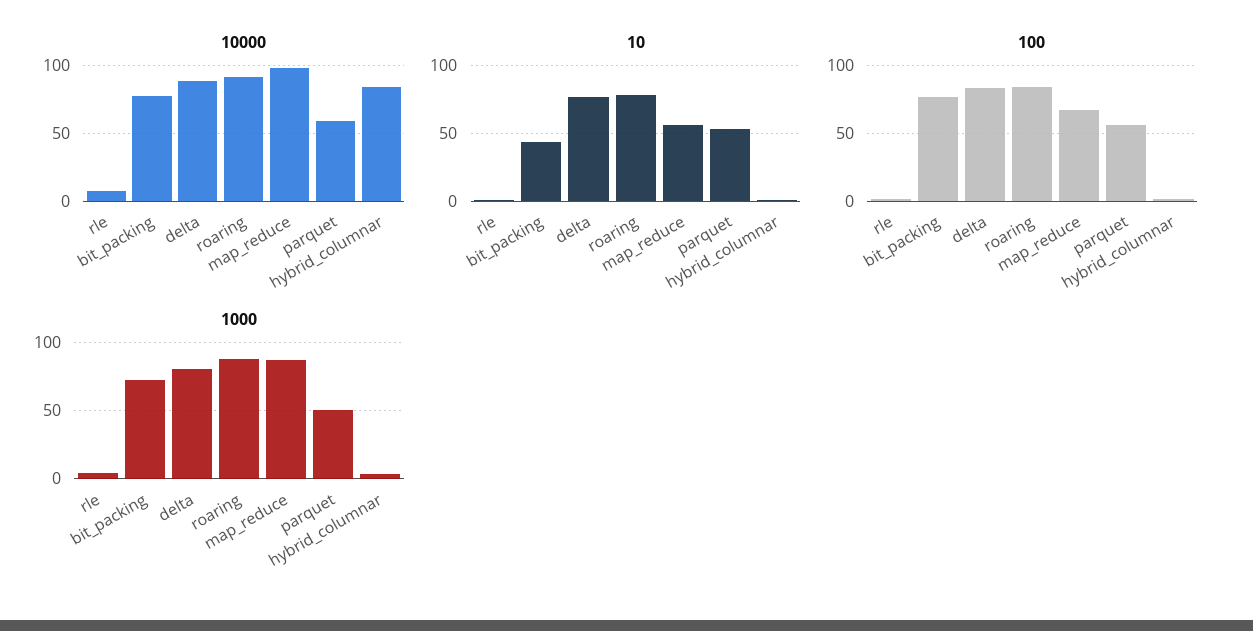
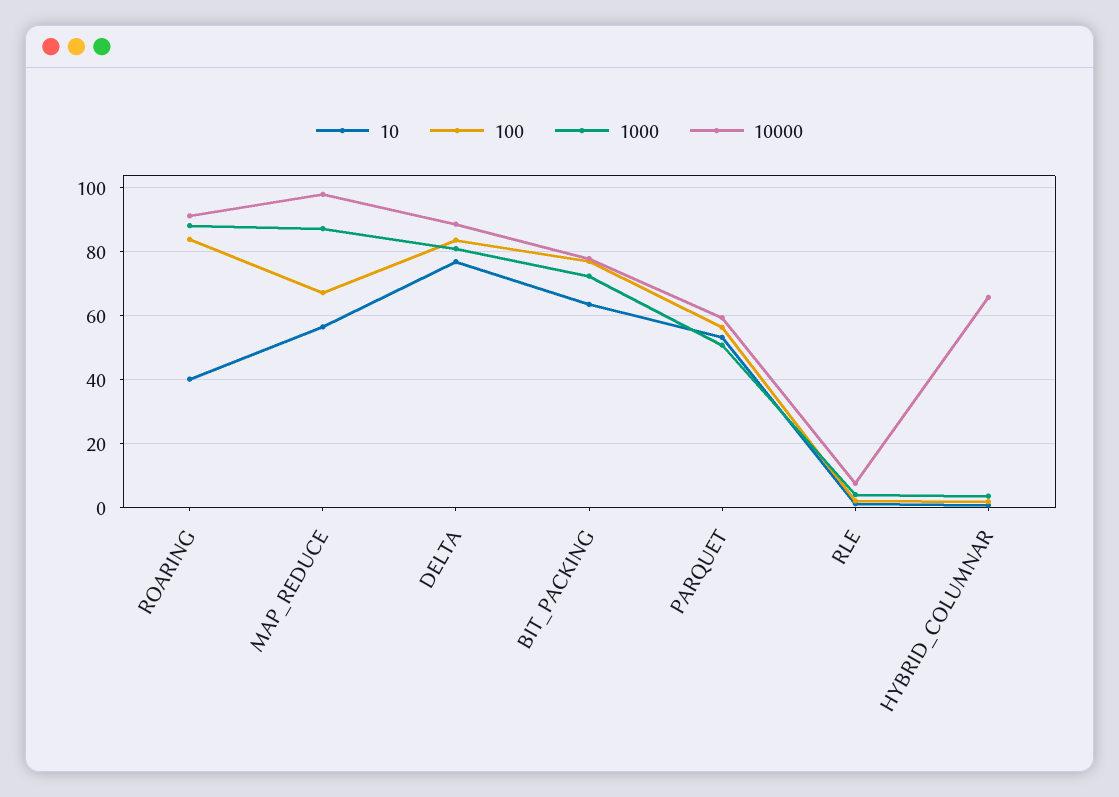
10000, hybrid_columnar: 85 -> 66
10, bit_packing: 45 -> 64
10, roaring: 80 -> 40

